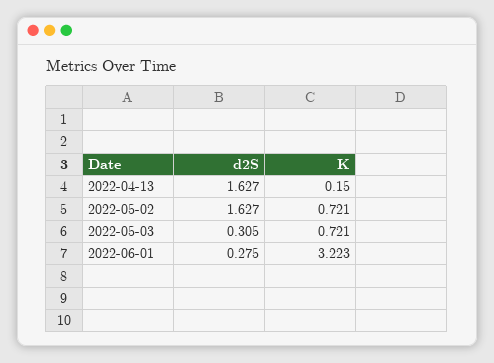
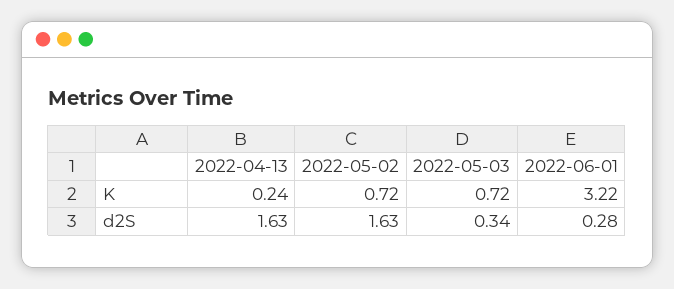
K, 2022-04-13: 0.15 -> 0.24
d2S, 2022-05-03: 0.305 -> 0.34

